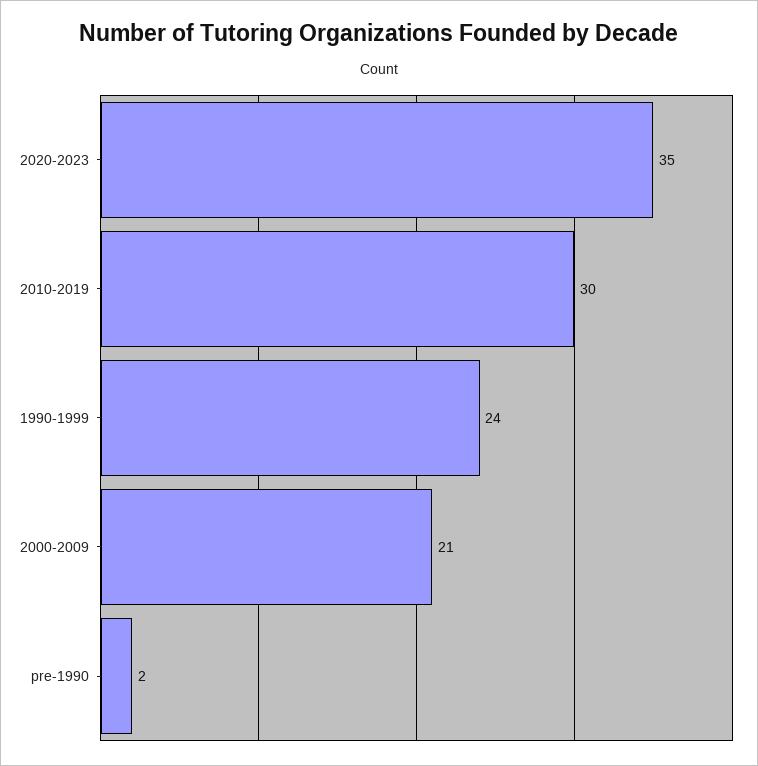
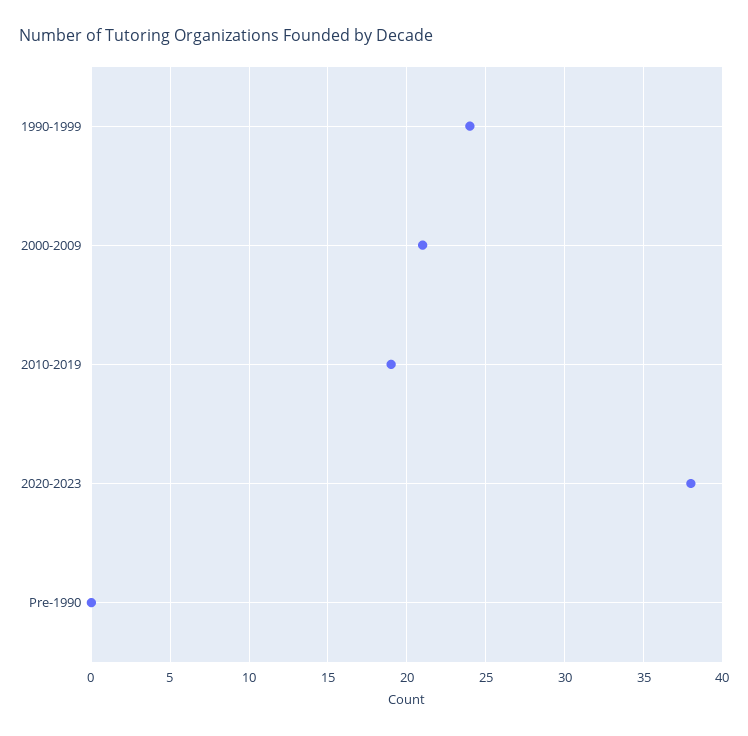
2020-2023: 35 -> 38
2010-2019: 30 -> 19
pre-1990: 2 -> 0

